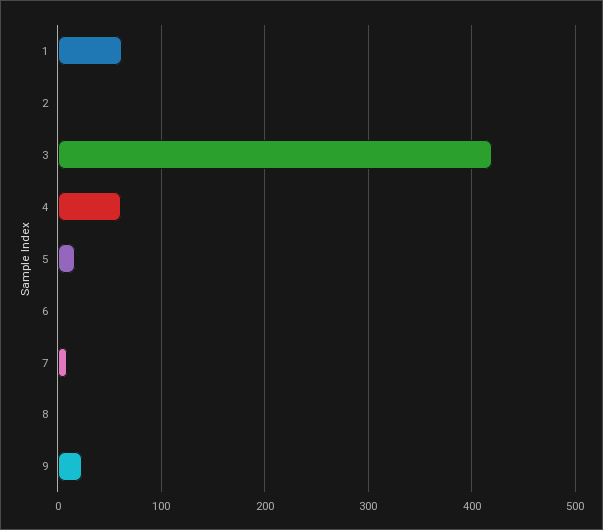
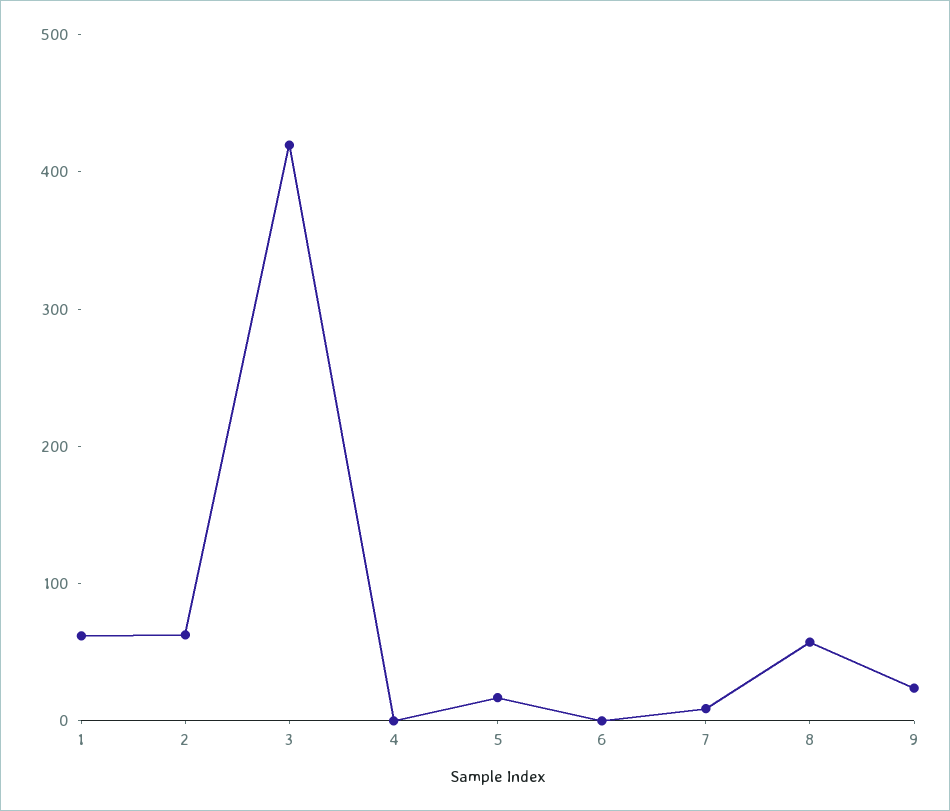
2: 0 -> 60
4: 60 -> 0
8: 0 -> 60

